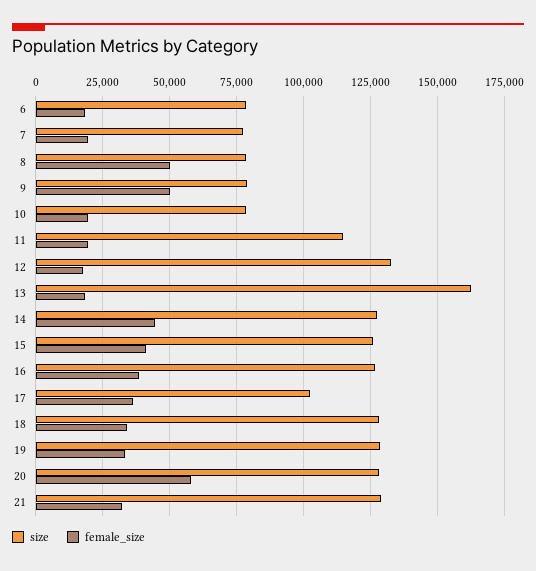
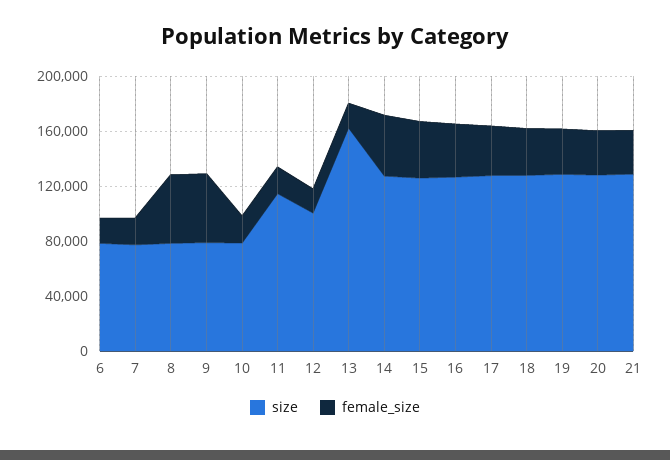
size, 12: 132500 -> 100000
size, 17: 102500 -> 130000
female_size, 20: 57500 -> 30000

